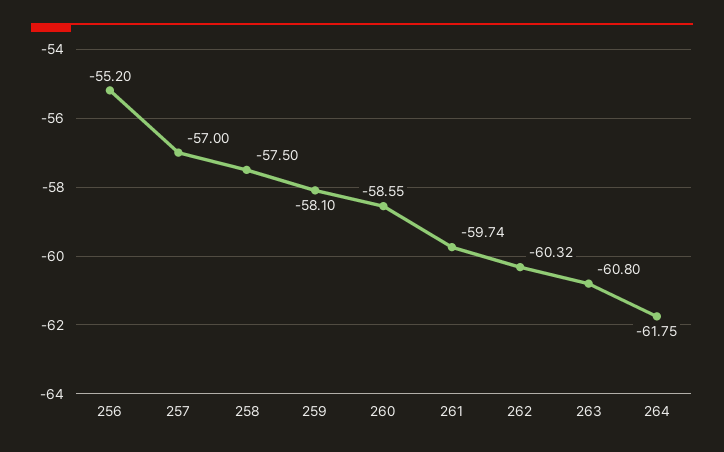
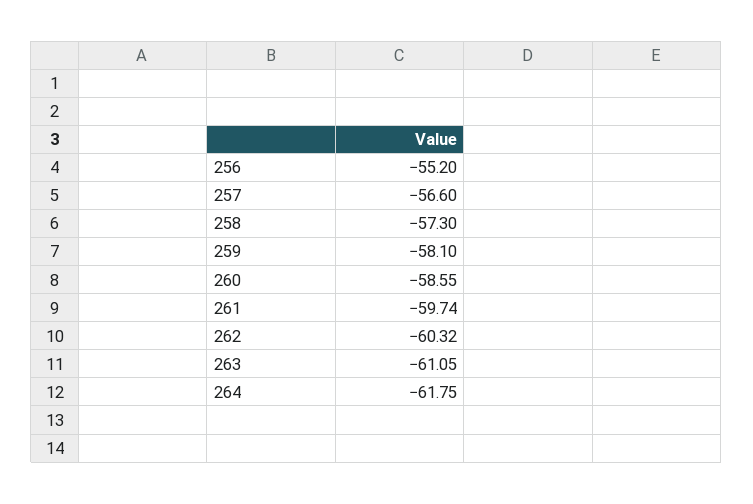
257: -57 -> -56.6
258: -57.5 -> -57.3
263: -60.8 -> -61.05

